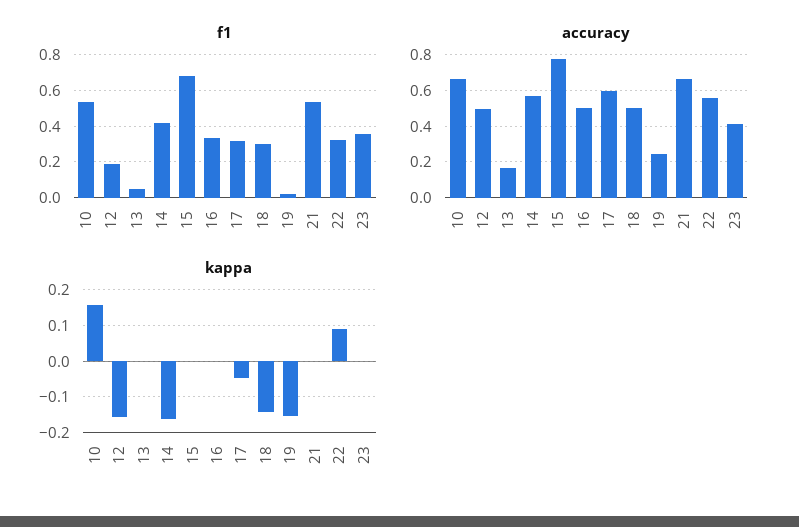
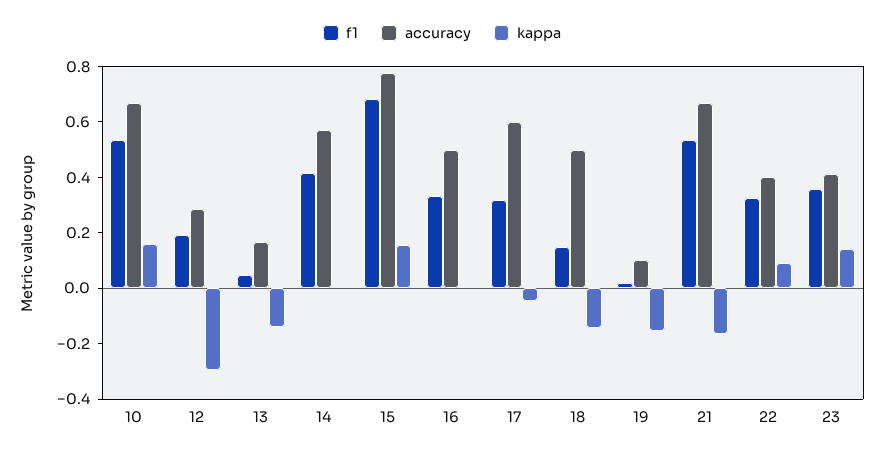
f1, 18: 0.3 -> 0.15
accuracy, 12: 0.5 -> 0.3
accuracy, 19: 0.25 -> 0.1
accuracy, 22: 0.55 -> 0.4
kappa, 12: -0.16 -> -0.3
kappa, 13: 0 -> -0.15
kappa, 14: -0.16 -> 0
kappa, 15: 0 -> 0.15
kappa, 21: 0 -> -0.15
kappa, 23: 0 -> 0.15

